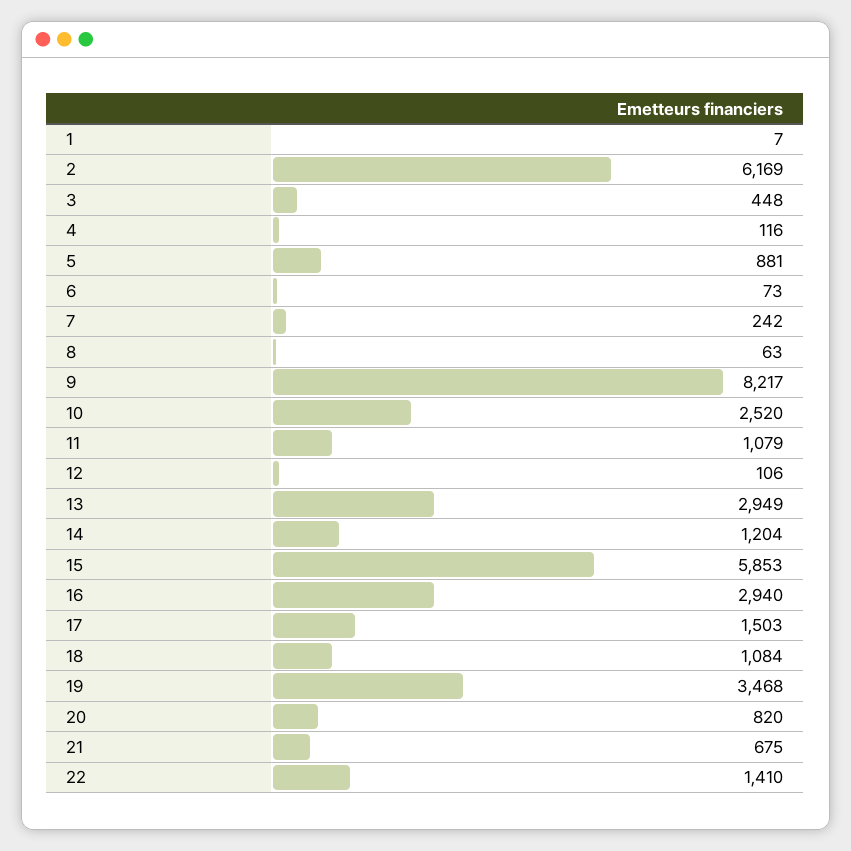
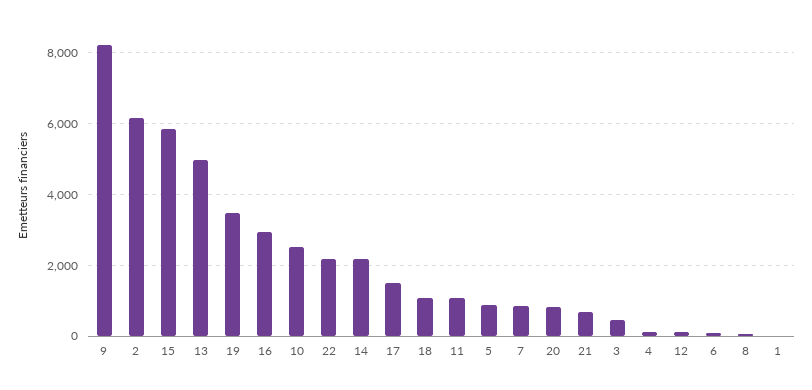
7: 242 -> 800
13: 2949 -> 5000
14: 1204 -> 2200
22: 1410 -> 2200

